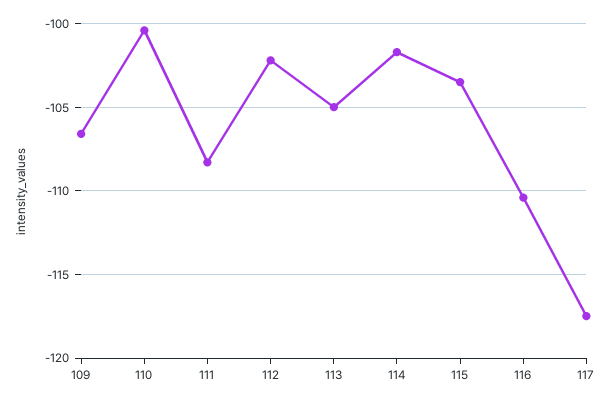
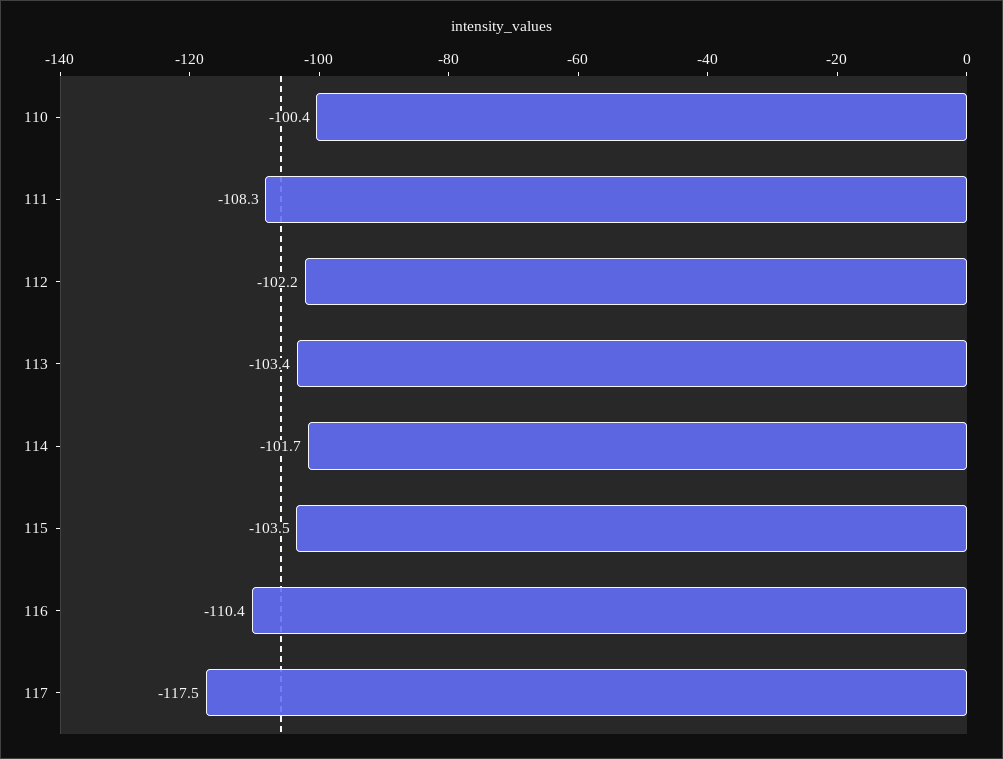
109: -106.5 -> none
113: -105 -> -103.4

